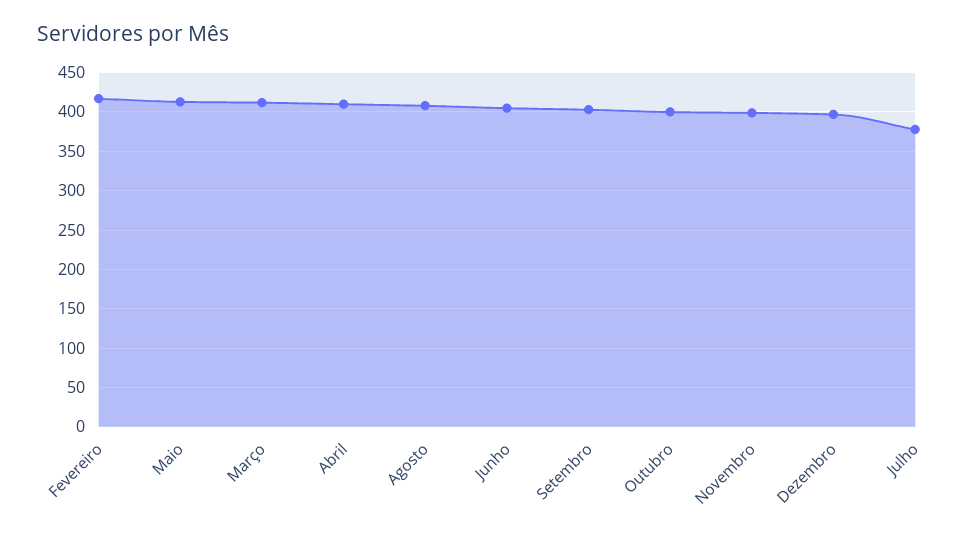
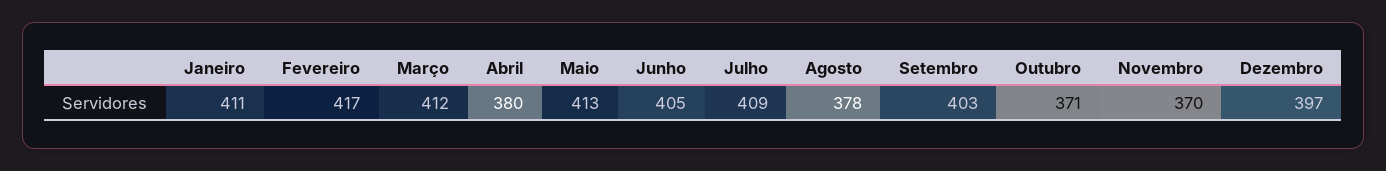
Abril: 410 -> 380
Agosto: 410 -> 378
Outubro: 400 -> 371
Novembro: 400 -> 370
Julho: 380 -> 409
Janeiro: none -> 411

